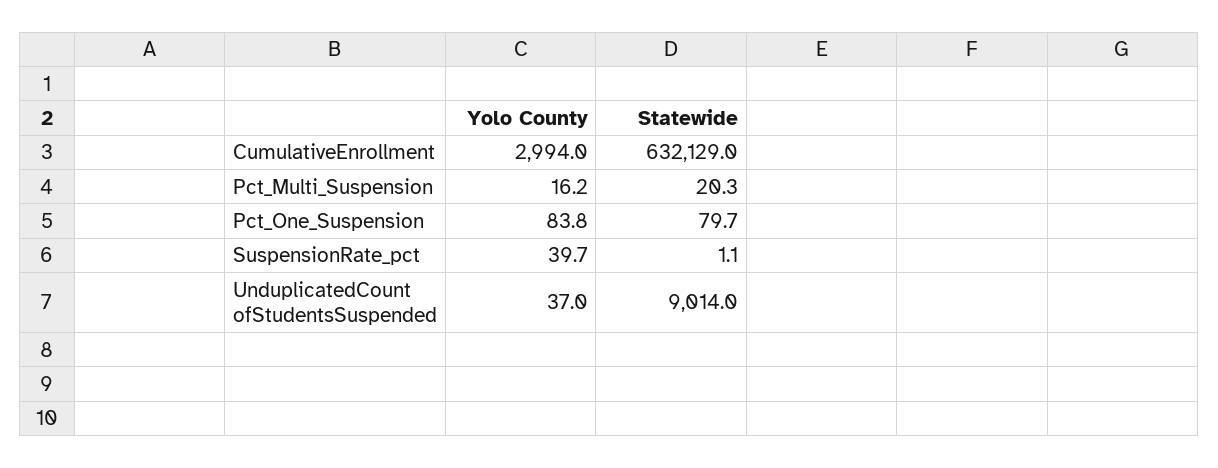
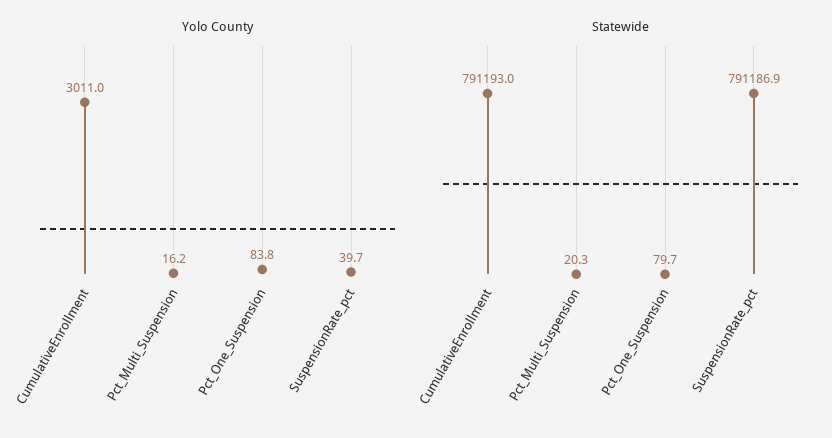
Yolo County, CumulativeEnrollment: 2994 -> 3011
Statewide, CumulativeEnrollment: 632129 -> 791193
Statewide, SuspensionRate_pct: 1.1 -> 791186.9
Yolo County, UnduplicatedCount ofStudentsSuspended: 37 -> none
Statewide, UnduplicatedCount ofStudentsSuspended: 9014 -> none

